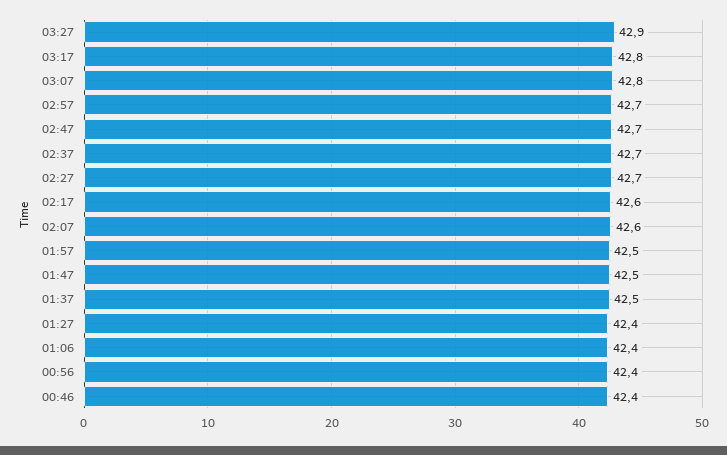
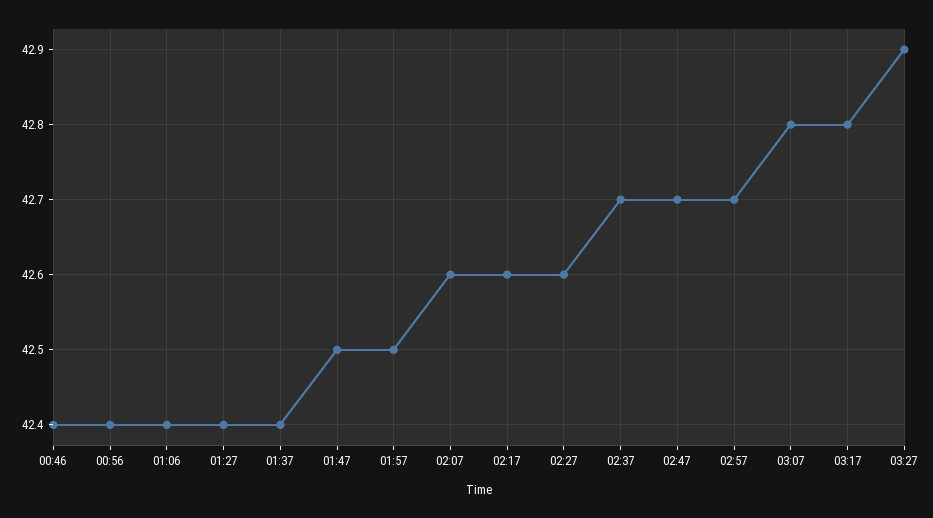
02:27: 42.7 -> 42.6
01:37: 42.5 -> 42.4

